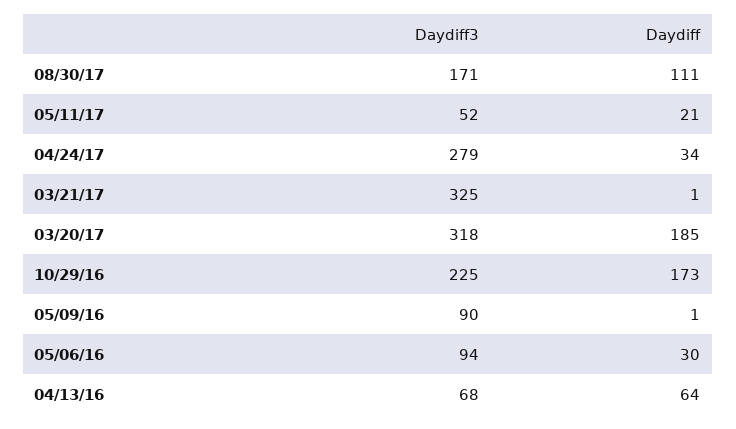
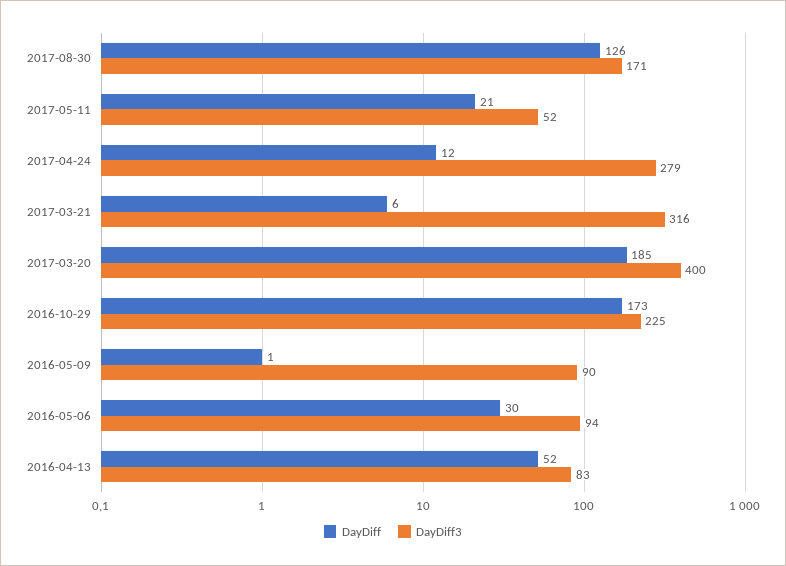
Daydiff, 08/30/17: 111 -> 126
Daydiff, 04/24/17: 34 -> 12
Daydiff3, 03/21/17: 325 -> 316
Daydiff, 03/21/17: 1 -> 6
Daydiff3, 03/20/17: 318 -> 400
Daydiff3, 04/13/16: 68 -> 83
Daydiff, 04/13/16: 64 -> 52

